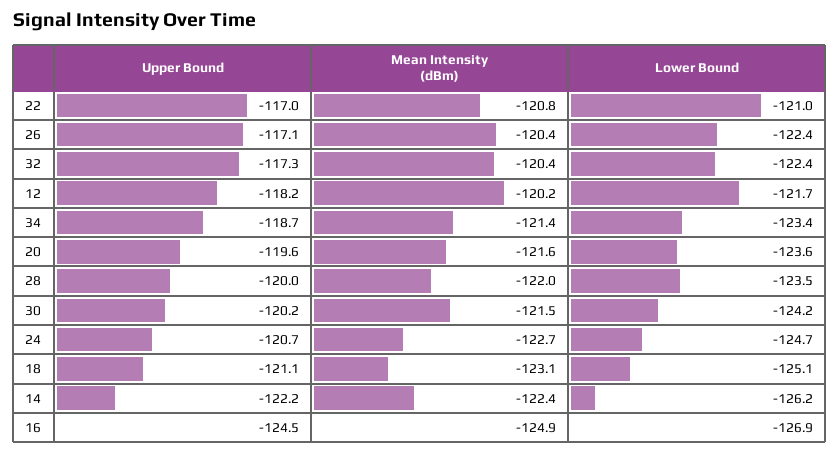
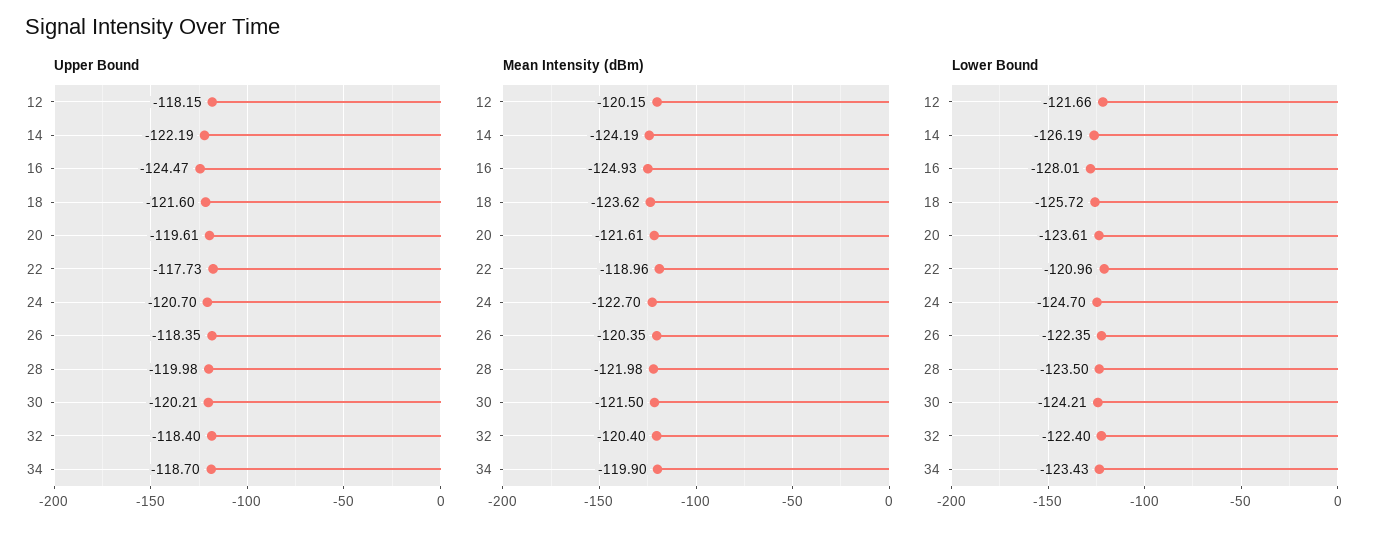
Upper Bound, 22: -117 -> -117.73
Mean Intensity (dBm), 22: -120.8 -> -118.96
Upper Bound, 26: -117.1 -> -118.35
Upper Bound, 32: -117.3 -> -118.4
Mean Intensity (dBm), 34: -121.4 -> -119.9
Upper Bound, 18: -121.1 -> -121.6
Mean Intensity (dBm), 18: -123.1 -> -123.62
Lower Bound, 18: -125.1 -> -125.72
Mean Intensity (dBm), 14: -122.4 -> -124.19
Lower Bound, 16: -126.9 -> -128.01

